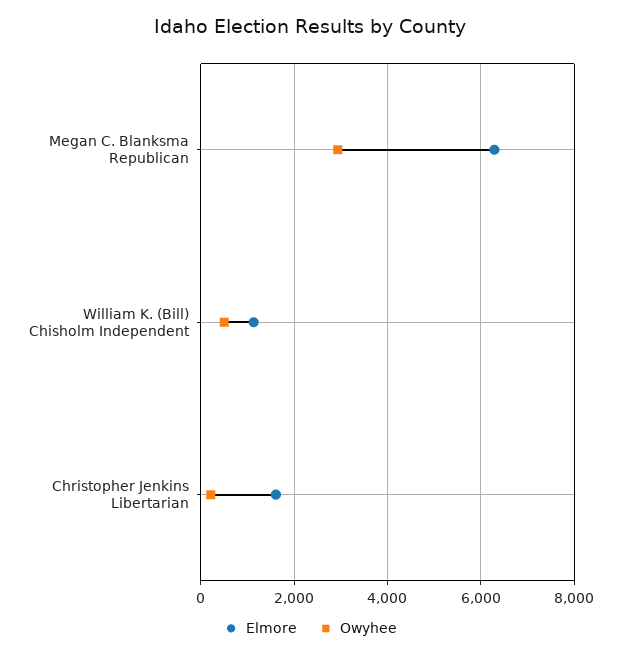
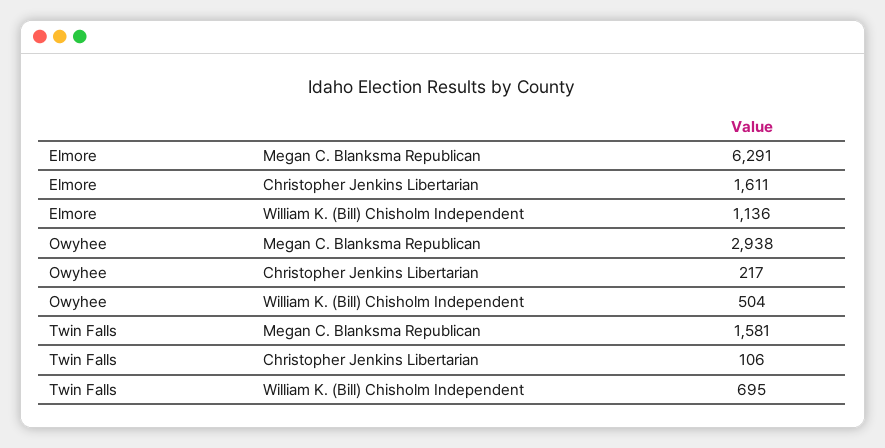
Twin Falls, Megan C. Blanksma Republican: none -> 1581
Twin Falls, Christopher Jenkins Libertarian: none -> 106
Twin Falls, William K. (Bill) Chisholm Independent: none -> 695

